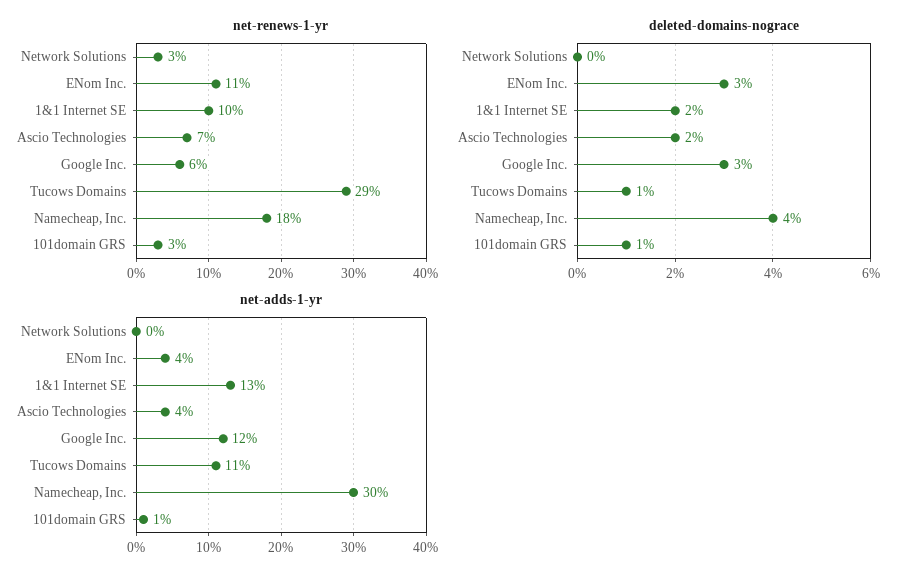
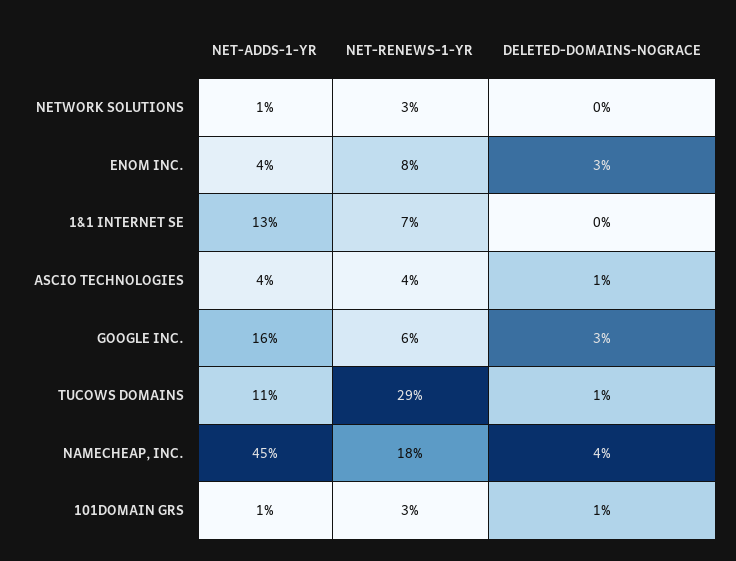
net-renews-1-yr, ENom Inc.: 11 -> 8
net-renews-1-yr, 1&1 Internet SE: 10 -> 7
net-renews-1-yr, Ascio Technologies: 7 -> 4
deleted-domains-nograce, 1&1 Internet SE: 2 -> 0
deleted-domains-nograce, Ascio Technologies: 2 -> 1
net-adds-1-yr, Network Solutions: 0 -> 1
net-adds-1-yr, Google Inc.: 12 -> 16
net-adds-1-yr, Namecheap, Inc.: 30 -> 45

